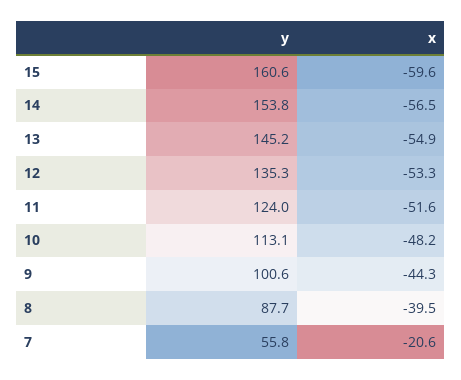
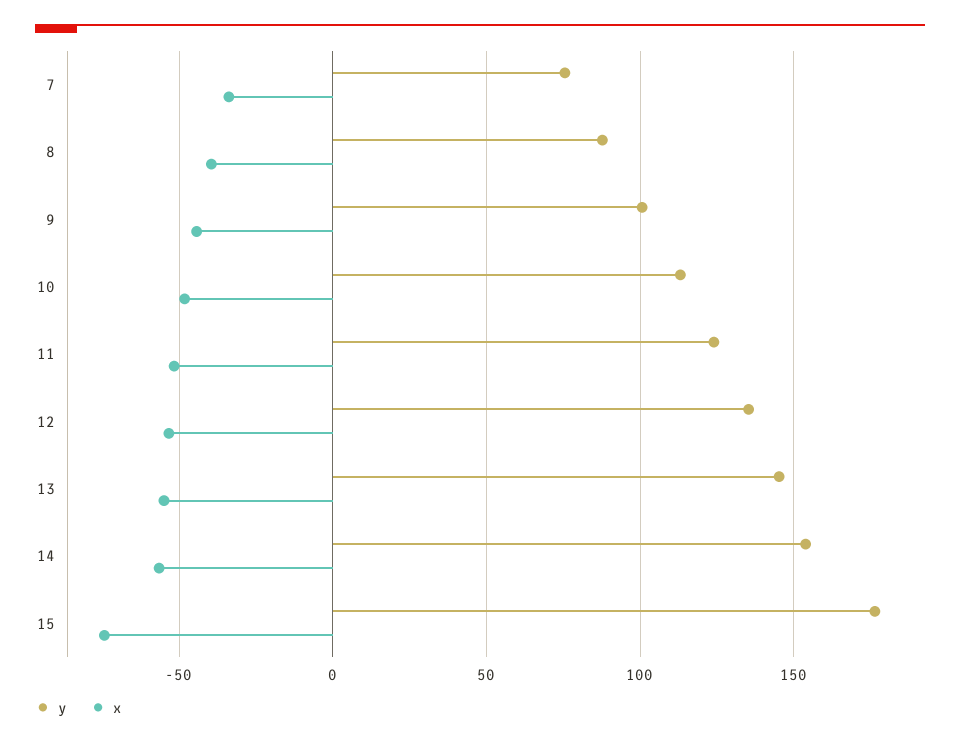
y, 15: 160.6 -> 175
x, 15: -59.6 -> -75
y, 7: 55.8 -> 75
x, 7: -20.6 -> -35

